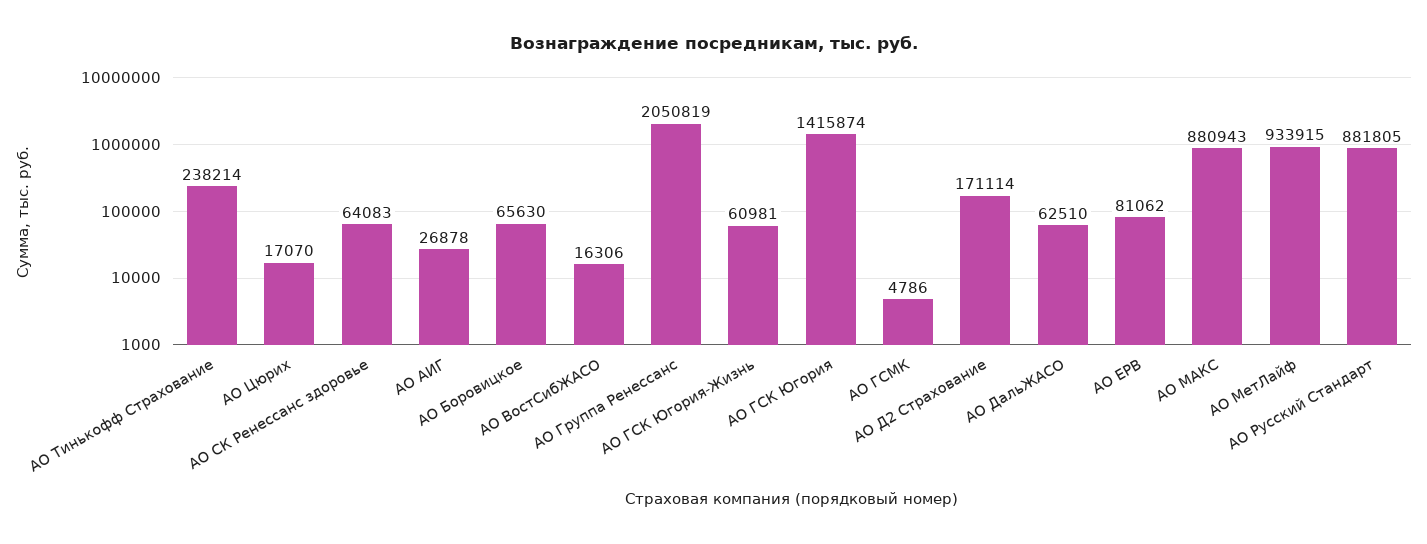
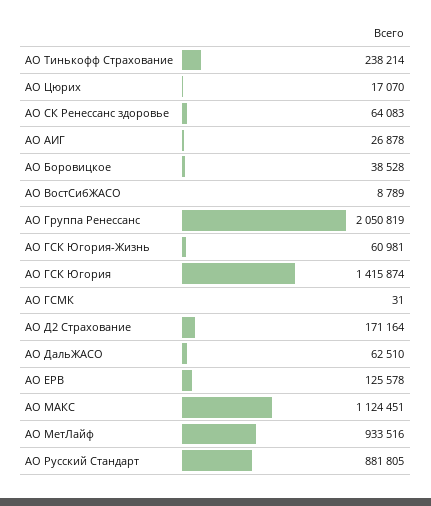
АО Боровицкое: 65630 -> 38528
АО ВостСибЖАСО: 16306 -> 8789
АО ГСМК: 4786 -> 31
АО Д2 Страхование: 171114 -> 171164
АО ЕРВ: 81062 -> 125578
АО МАКС: 880943 -> 1124451
АО МетЛайф: 933915 -> 933516

